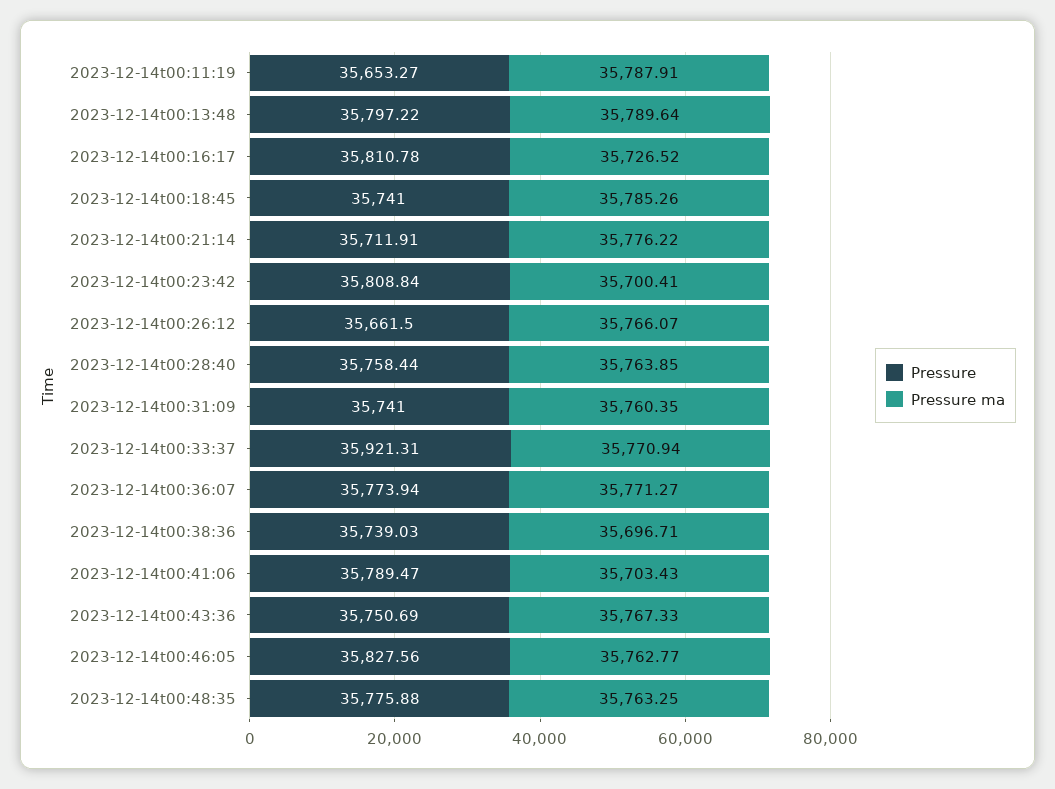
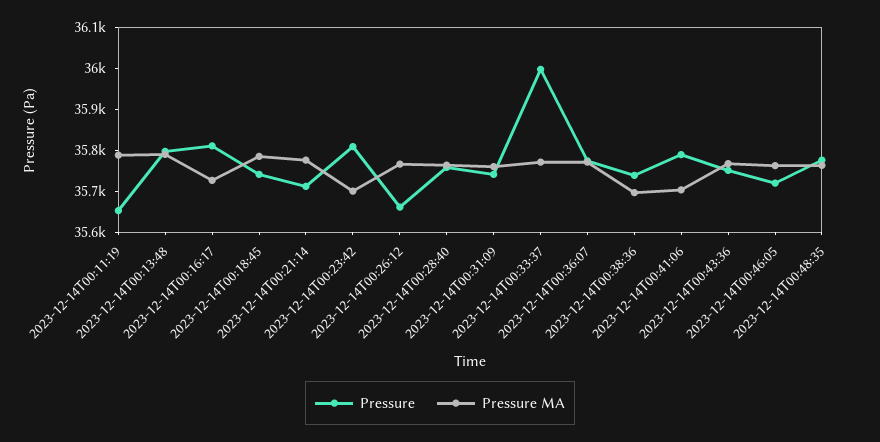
Pressure, 2023-12-14t00:33:37: 35921.31 -> 36000
Pressure, 2023-12-14t00:46:05: 35827.56 -> 35720

